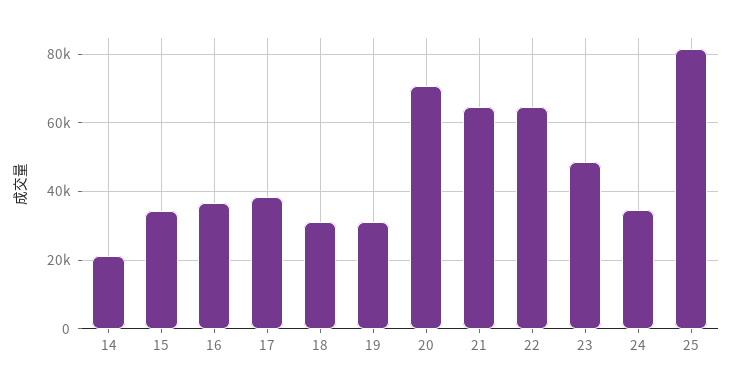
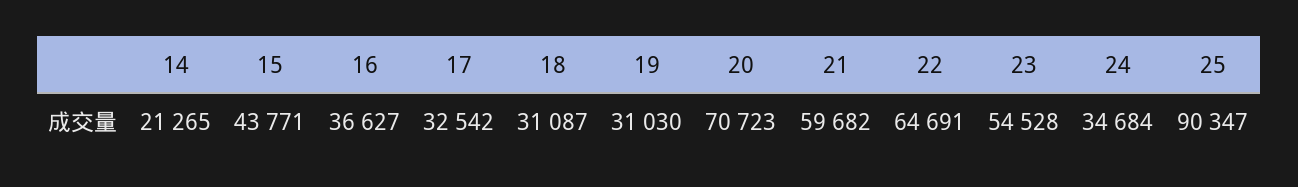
15: 34000 -> 43771
17: 38000 -> 32542
21: 64000 -> 59682
23: 48000 -> 54528
25: 82000 -> 90347

